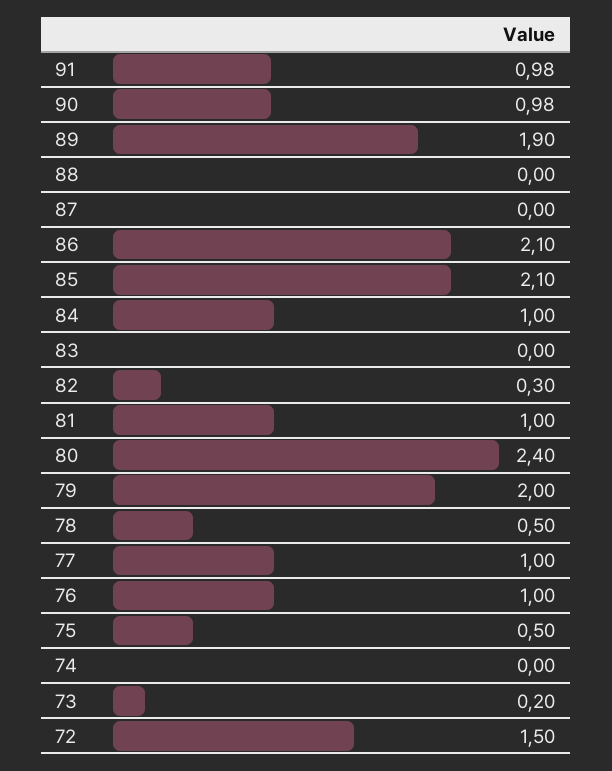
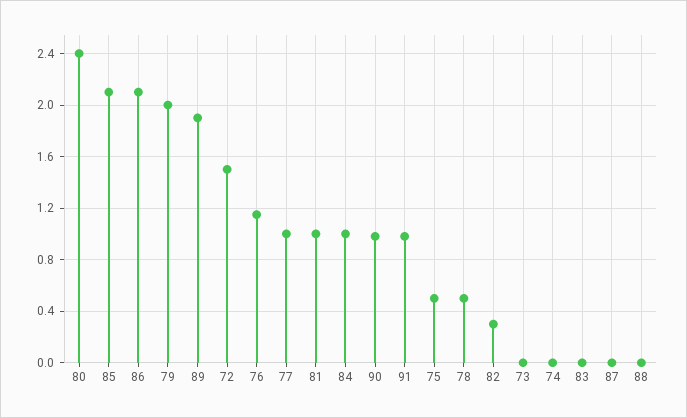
76: 1 -> 1.15
73: 0.2 -> 0

